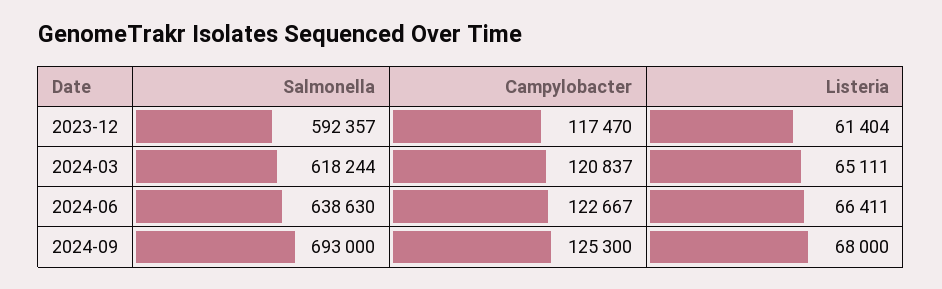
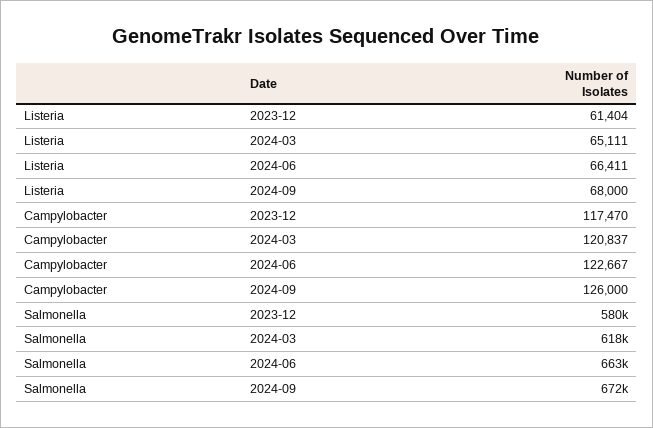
Salmonella, 2023-12: 592357 -> 580000
Salmonella, 2024-06: 638630 -> 663000
Salmonella, 2024-09: 693000 -> 672000
Campylobacter, 2024-09: 125300 -> 126000

